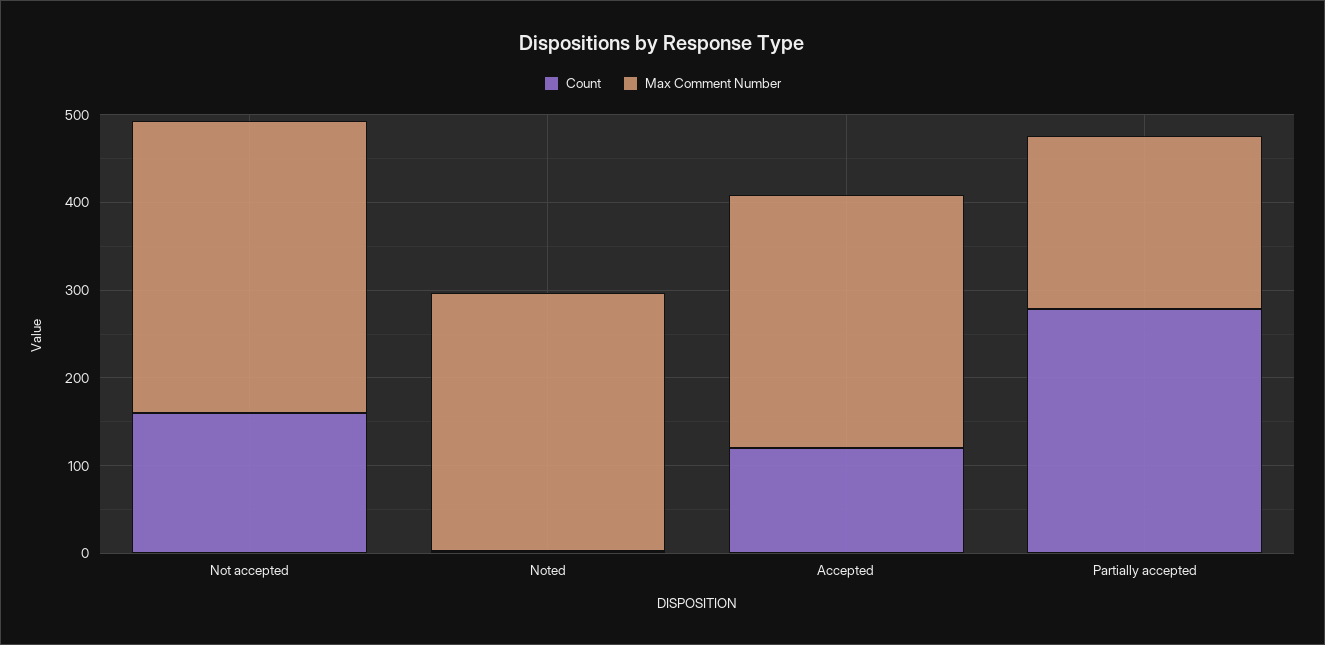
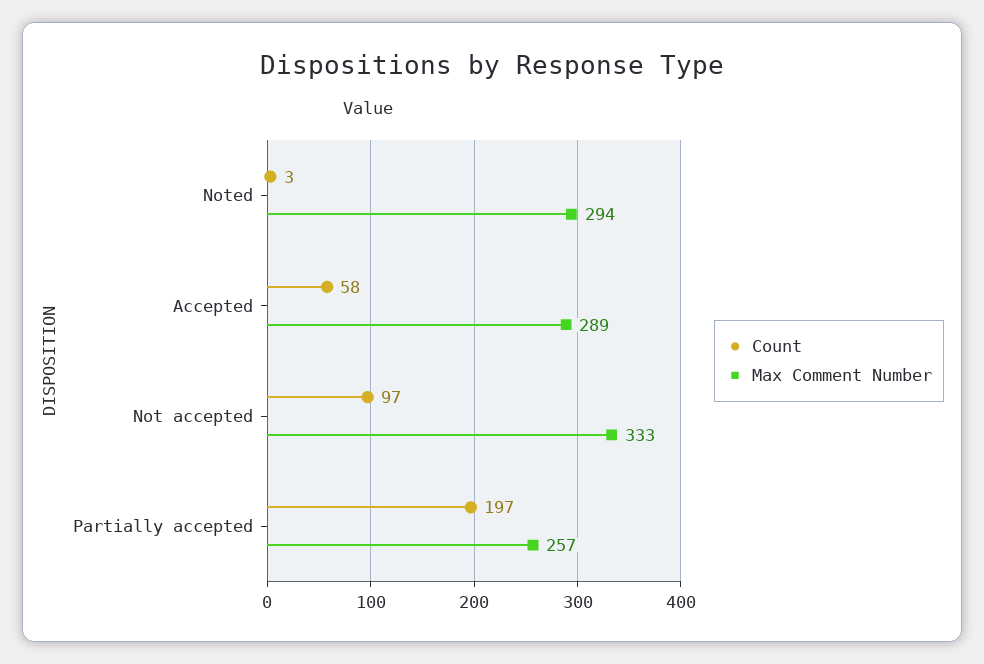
Count, Not accepted: 160 -> 97
Count, Accepted: 120 -> 58
Count, Partially accepted: 280 -> 197
Max Comment Number, Partially accepted: 200 -> 257

